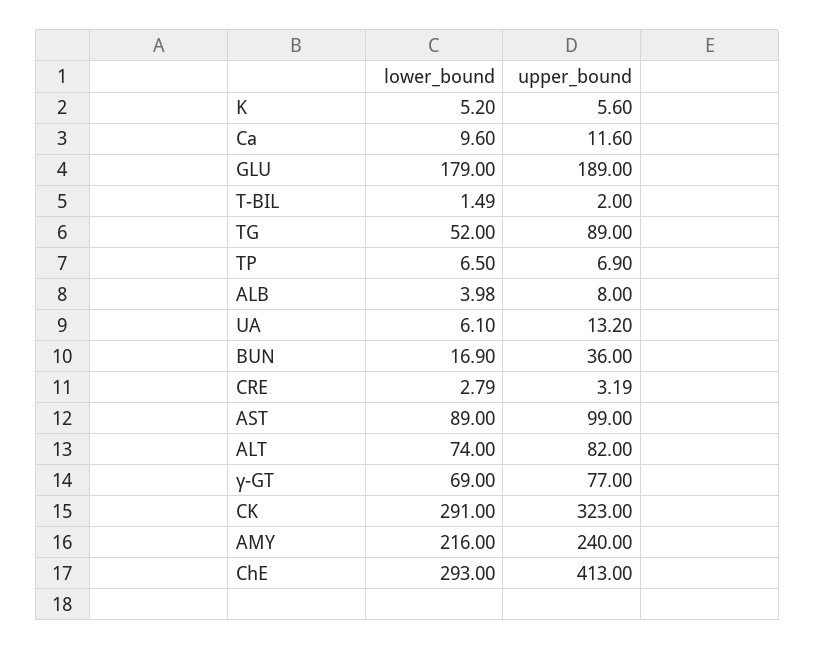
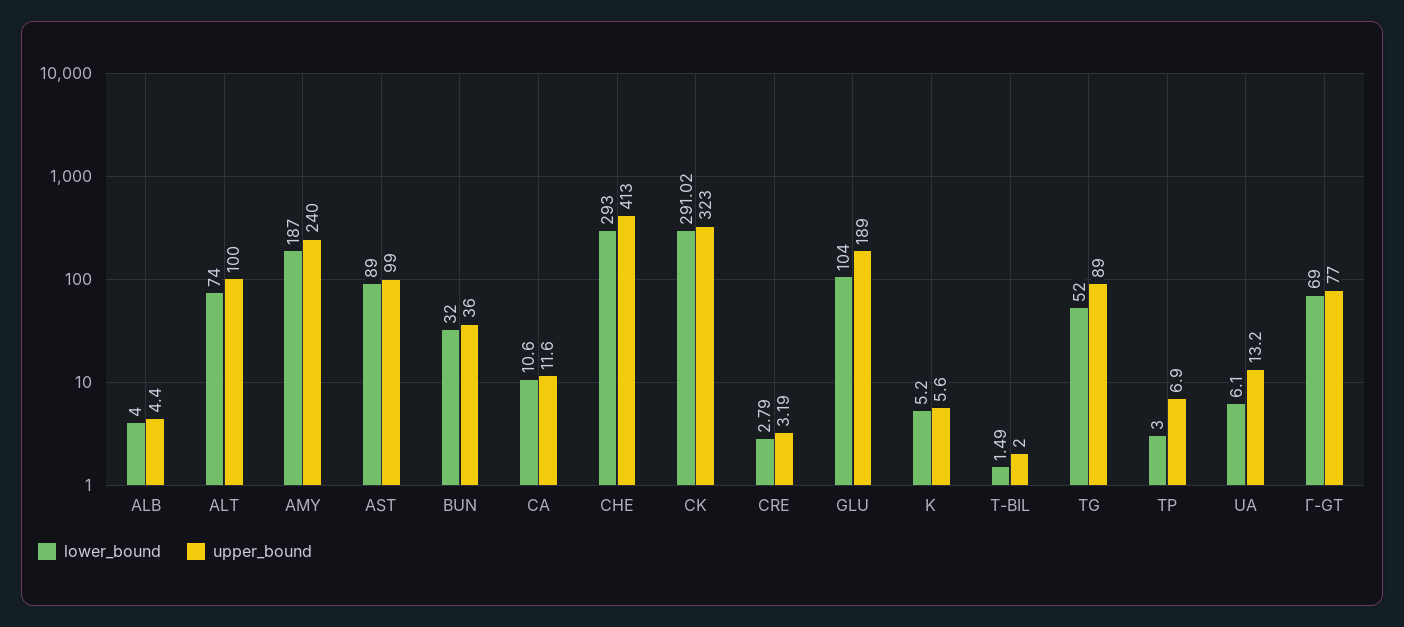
lower_bound, Ca: 9.6 -> 10.6
lower_bound, GLU: 179 -> 104
lower_bound, TP: 6.5 -> 3
lower_bound, ALB: 3.98 -> 4
upper_bound, ALB: 8 -> 4.4
lower_bound, BUN: 16.9 -> 32
upper_bound, ALT: 82 -> 100
lower_bound, CK: 291 -> 291.02
lower_bound, AMY: 216 -> 187

